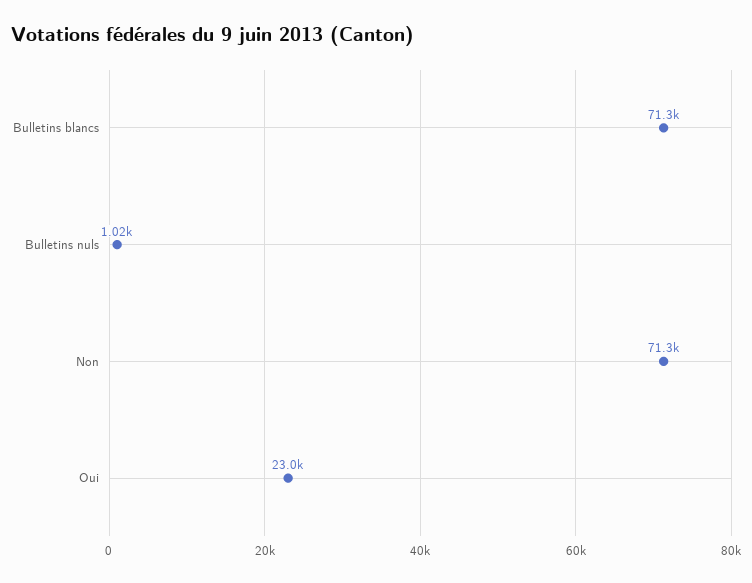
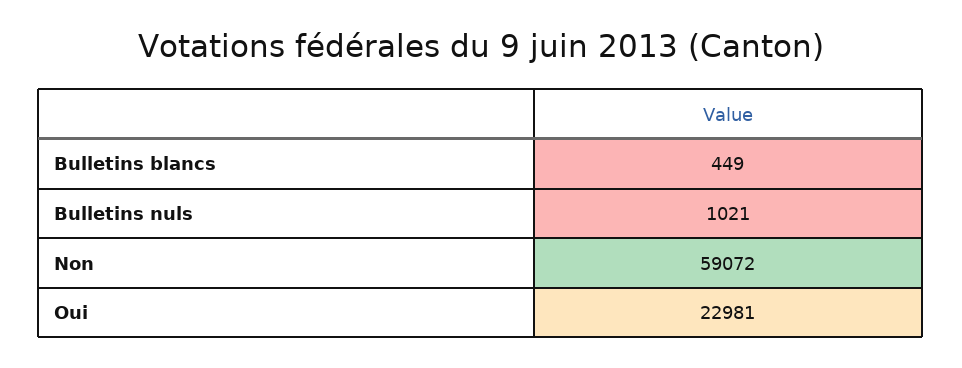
Bulletins blancs: 71300 -> 449
Non: 71300 -> 59072

